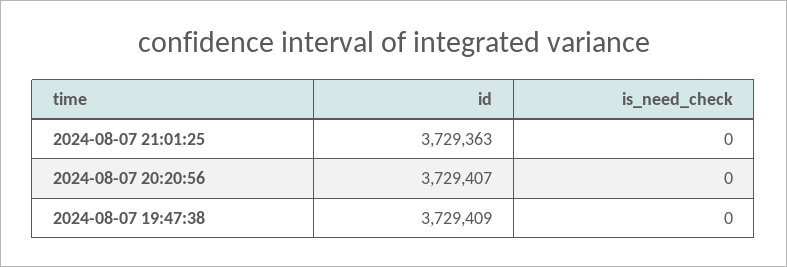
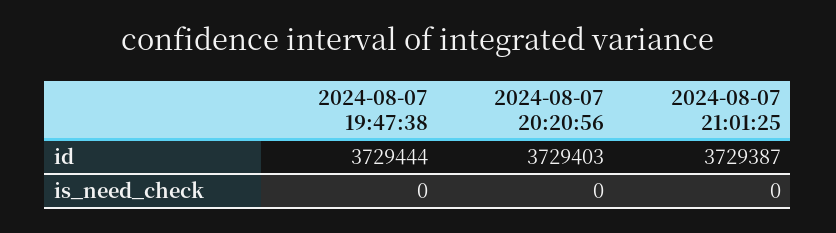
id, 2024-08-07 21:01:25: 3729363 -> 3729387
id, 2024-08-07 20:20:56: 3729407 -> 3729403
id, 2024-08-07 19:47:38: 3729409 -> 3729444

